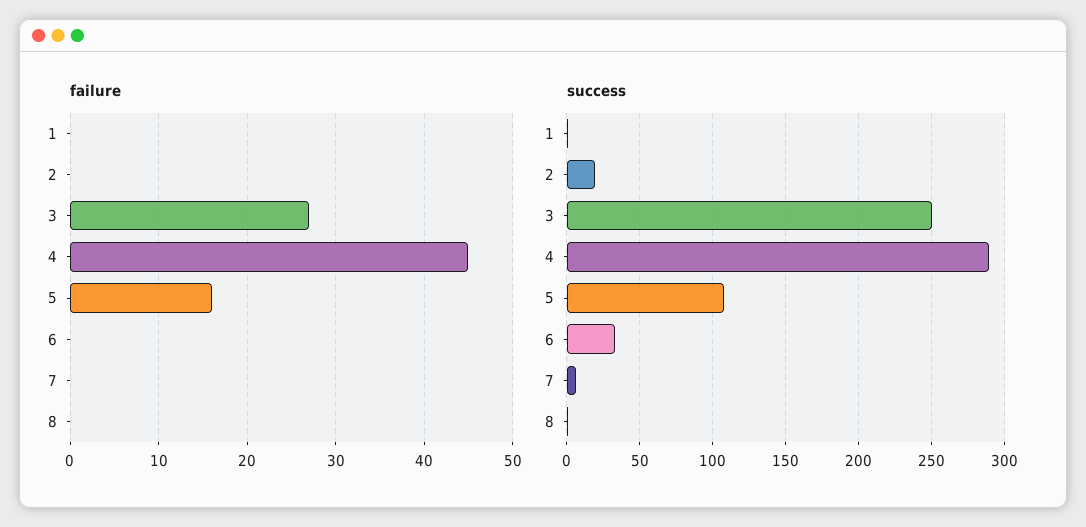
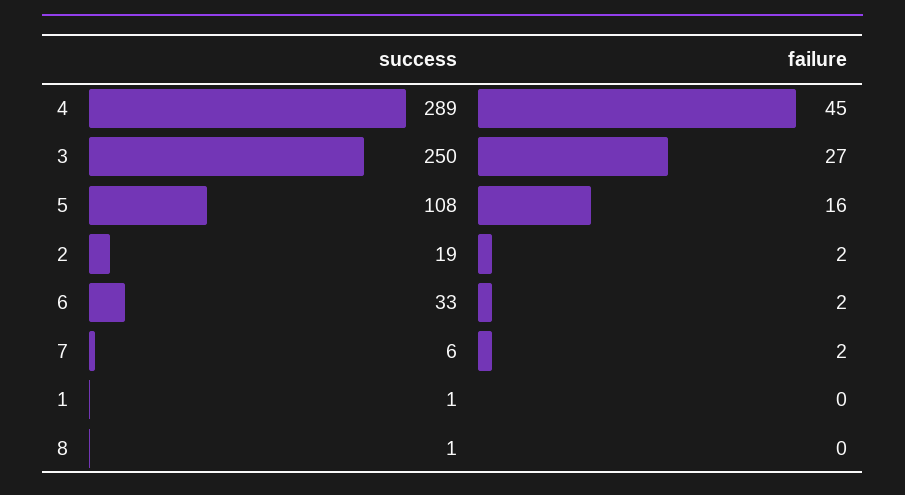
failure, 2: 0 -> 2
failure, 6: 0 -> 2
failure, 7: 0 -> 2

